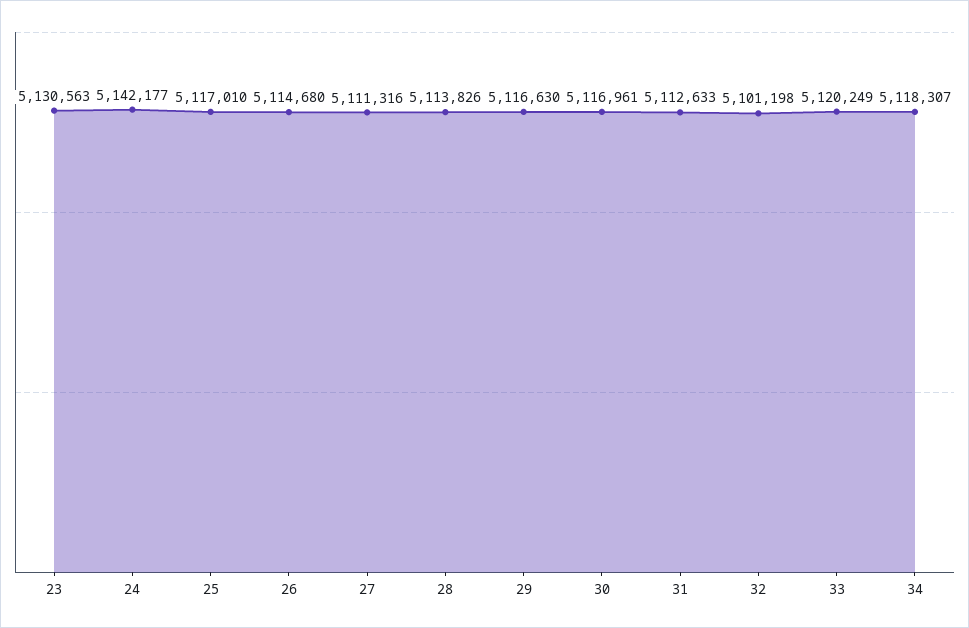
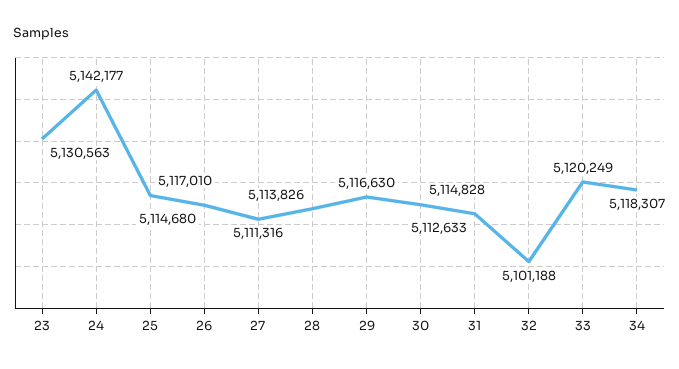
30: 5116961 -> 5114828
32: 5101198 -> 5101188

